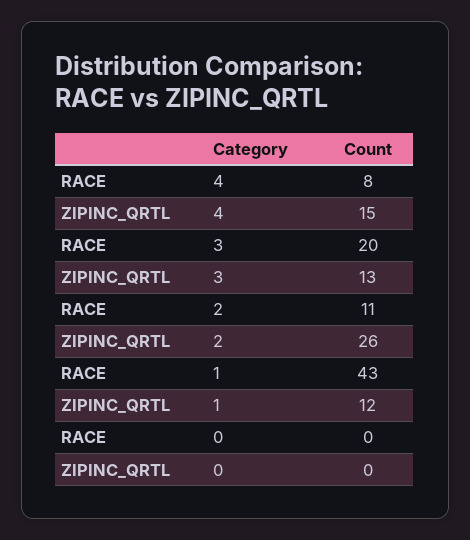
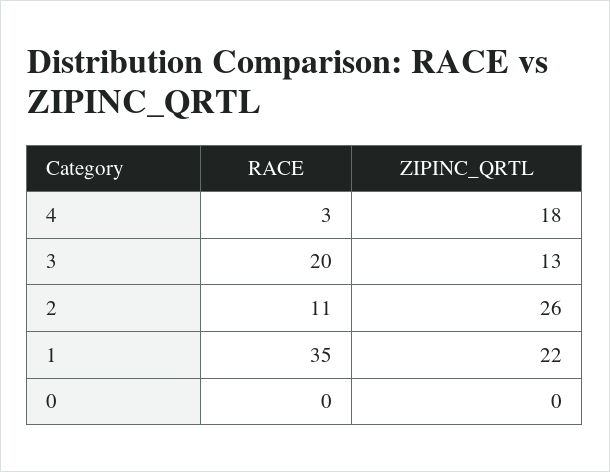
RACE, 4: 8 -> 3
ZIPINC_QRTL, 4: 15 -> 18
RACE, 1: 43 -> 35
ZIPINC_QRTL, 1: 12 -> 22

